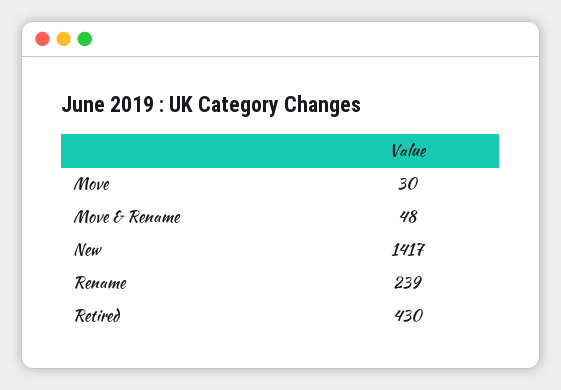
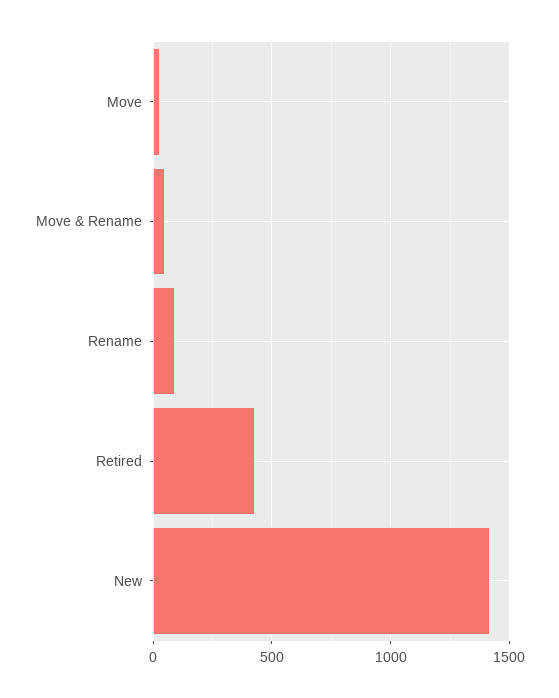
Rename: 239 -> 100

